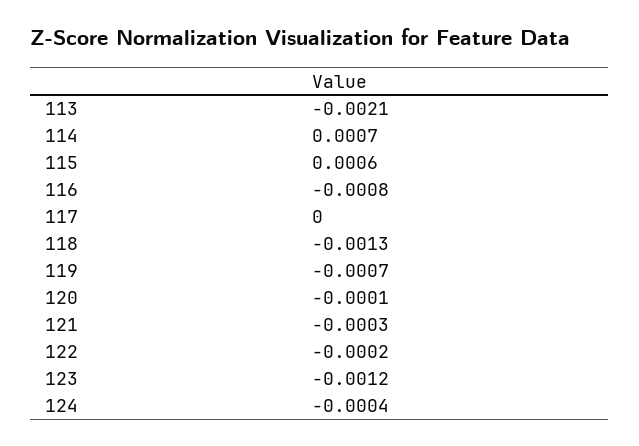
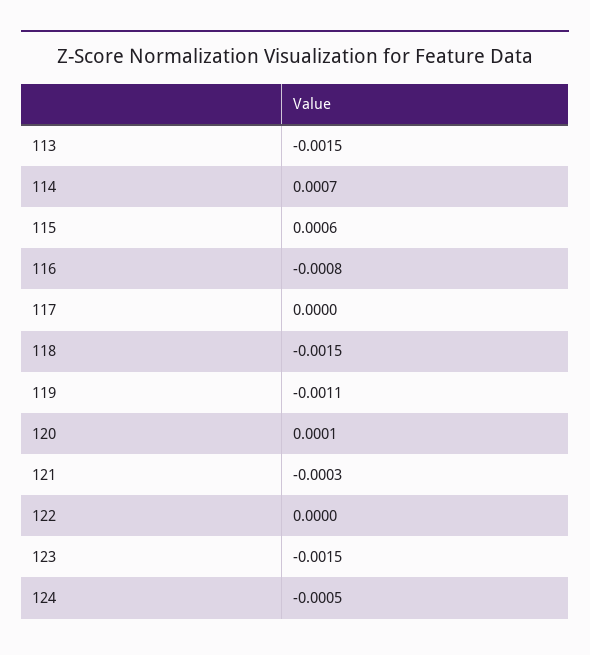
113: -0.0021 -> -0.0015
118: -0.0013 -> -0.0015
119: -0.0007 -> -0.0011
120: -0.0001 -> 0.0001
122: -0.0002 -> 0
123: -0.0012 -> -0.0015
124: -0.0004 -> -0.0005

